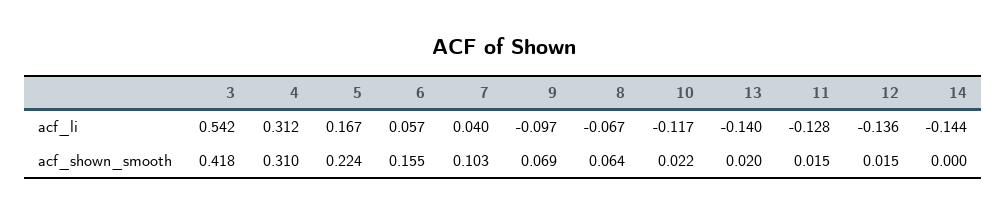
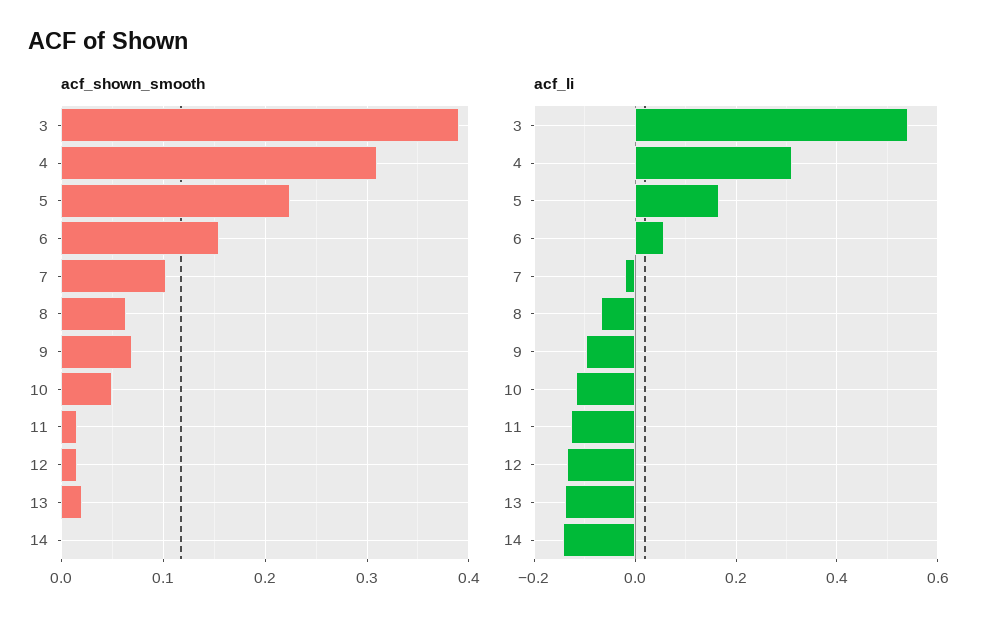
acf_li, 7: 0.04 -> -0.02
acf_shown_smooth, 3: 0.418 -> 0.39
acf_shown_smooth, 10: 0.022 -> 0.05

